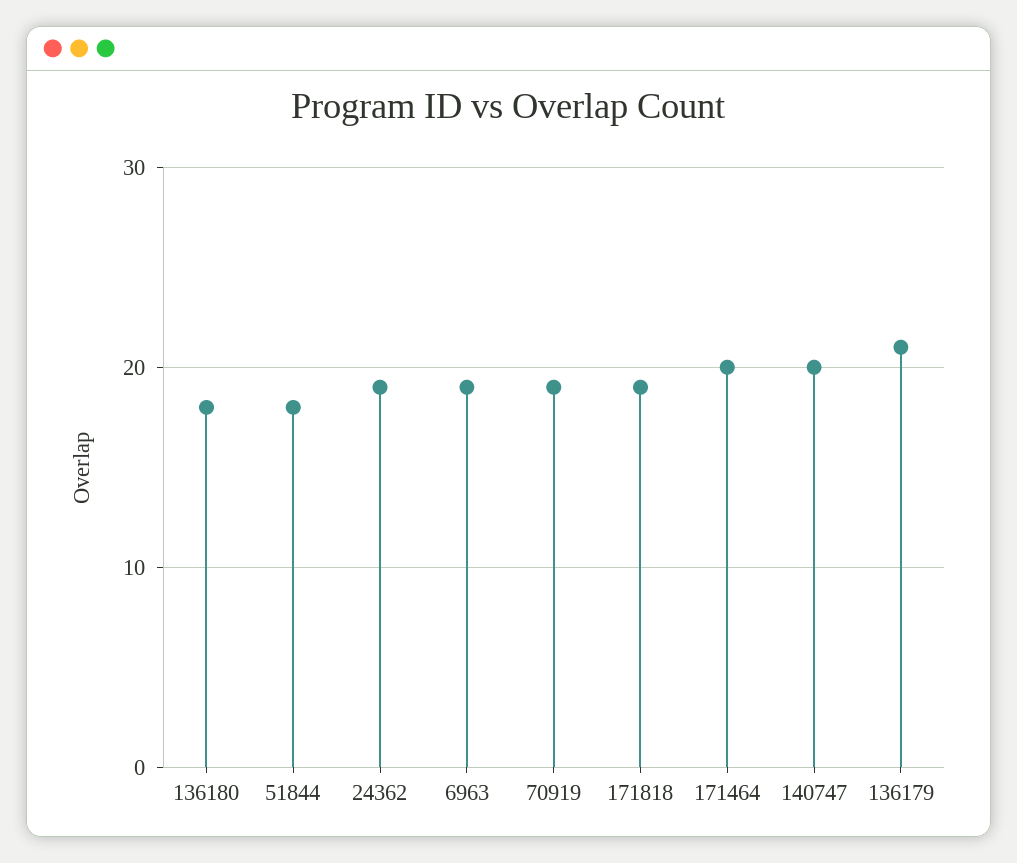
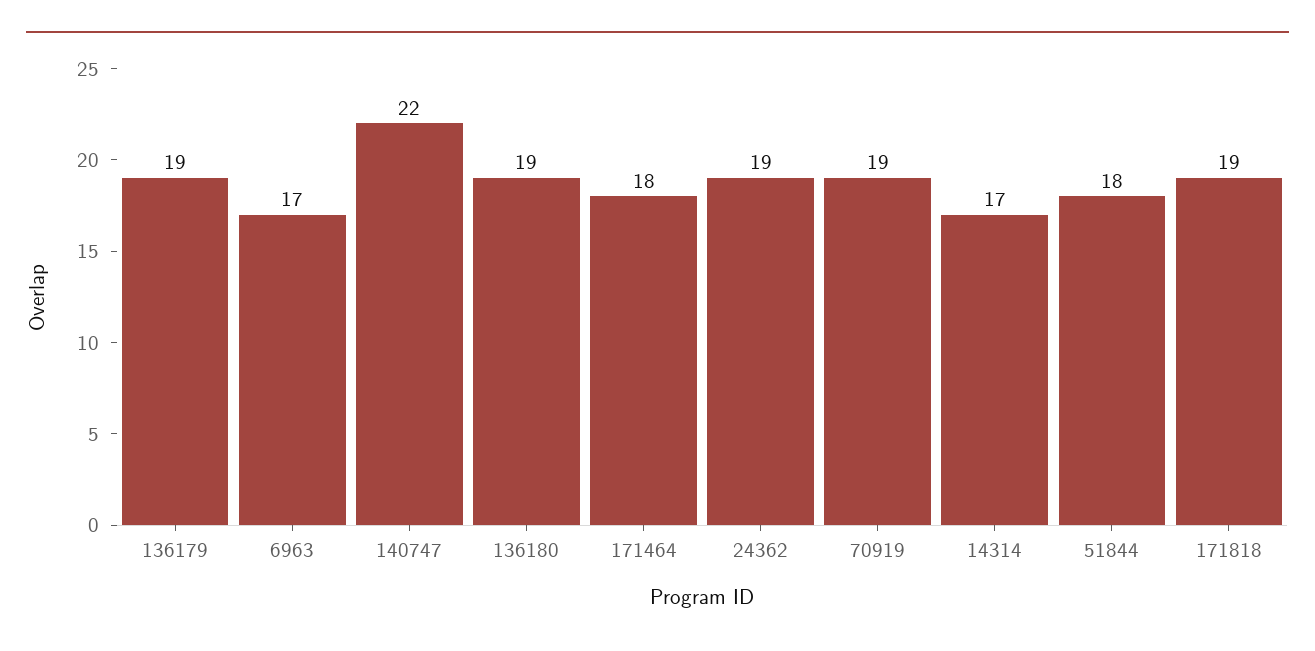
136180: 18 -> 19
6963: 19 -> 17
171464: 20 -> 18
140747: 20 -> 22
136179: 21 -> 19
14314: none -> 17

